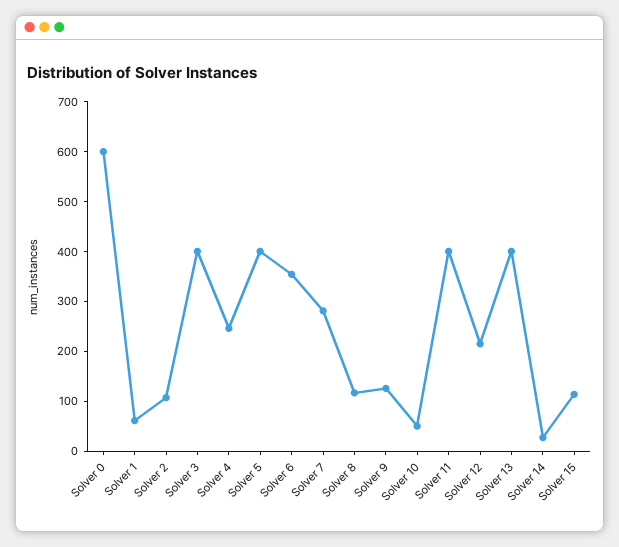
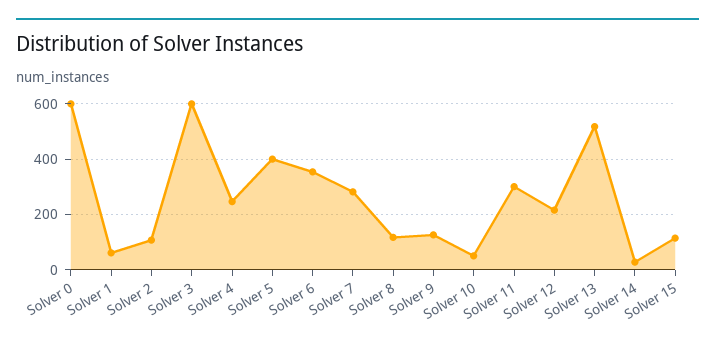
Solver 3: 400 -> 600
Solver 11: 400 -> 300
Solver 13: 400 -> 525

